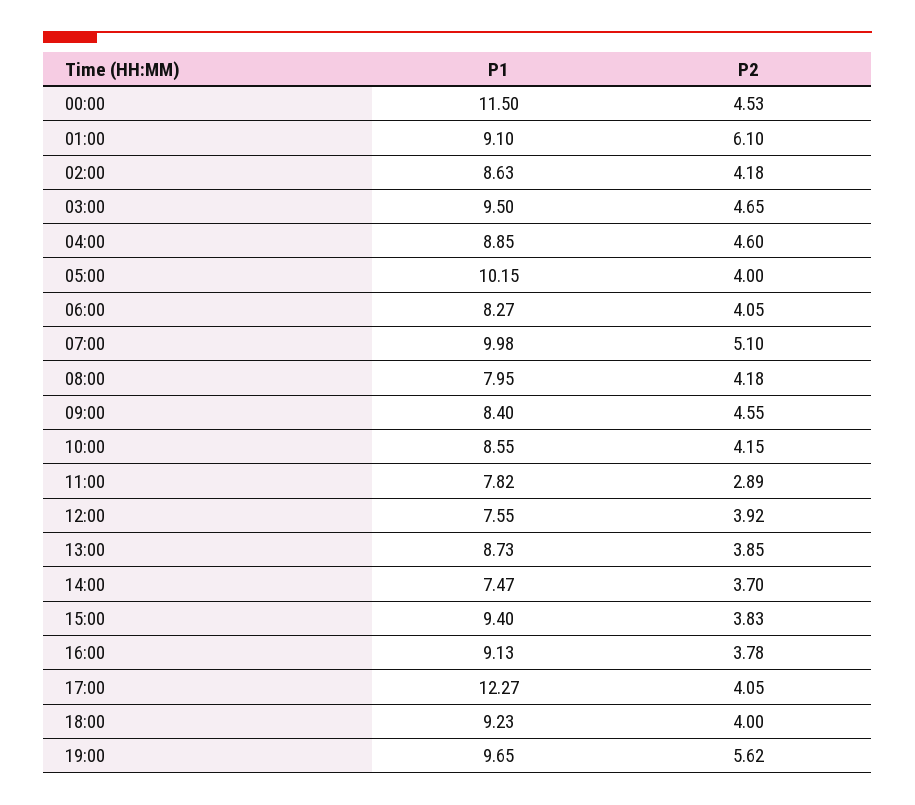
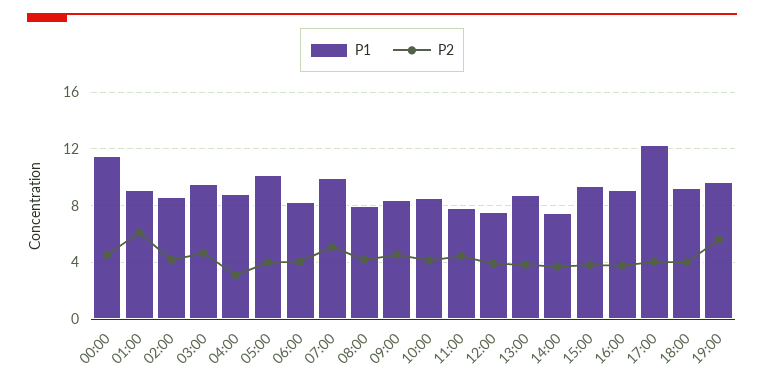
P2, 04:00: 4.6 -> 3
P2, 11:00: 2.89 -> 4.5

